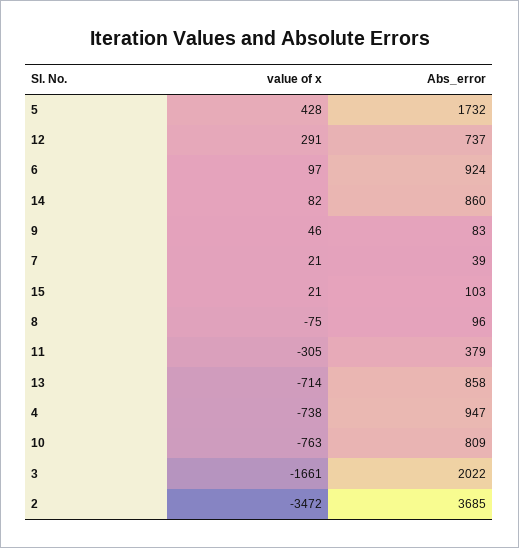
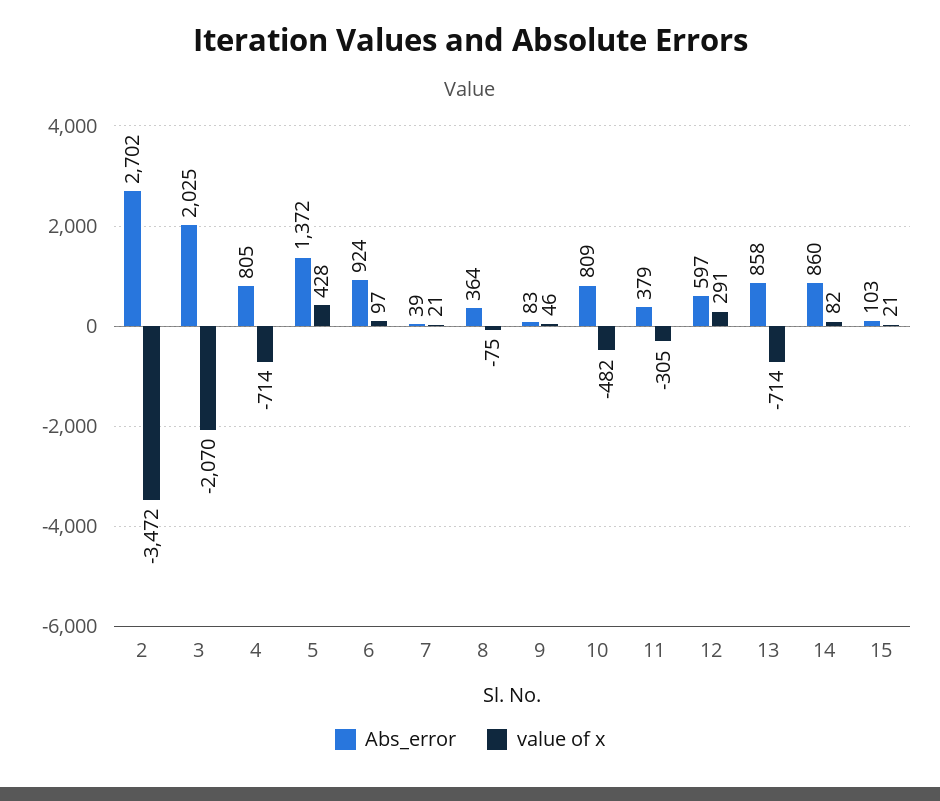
Abs_error, 5: 1732 -> 1372
Abs_error, 12: 737 -> 597
Abs_error, 8: 96 -> 364
value of x, 4: -738 -> -714
Abs_error, 4: 947 -> 805
value of x, 10: -763 -> -482
value of x, 3: -1661 -> -2070
Abs_error, 3: 2022 -> 2025
Abs_error, 2: 3685 -> 2702

